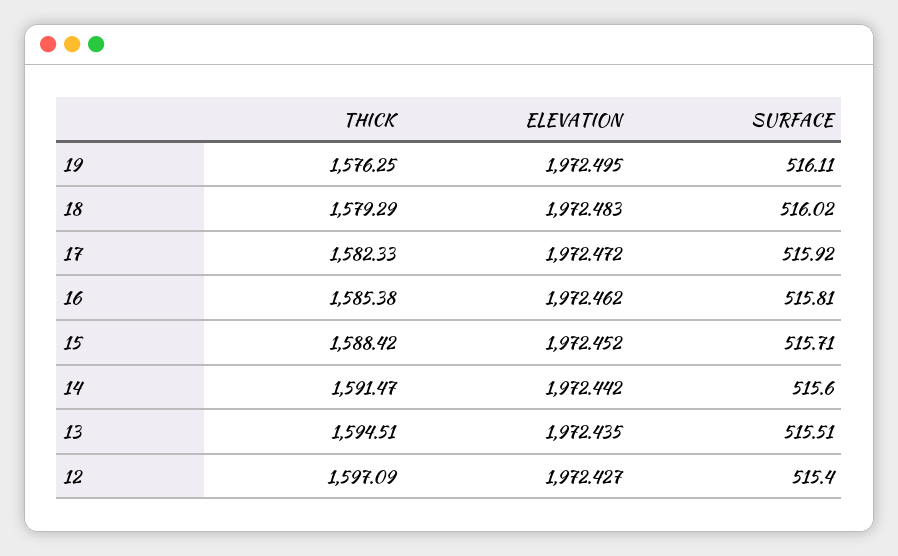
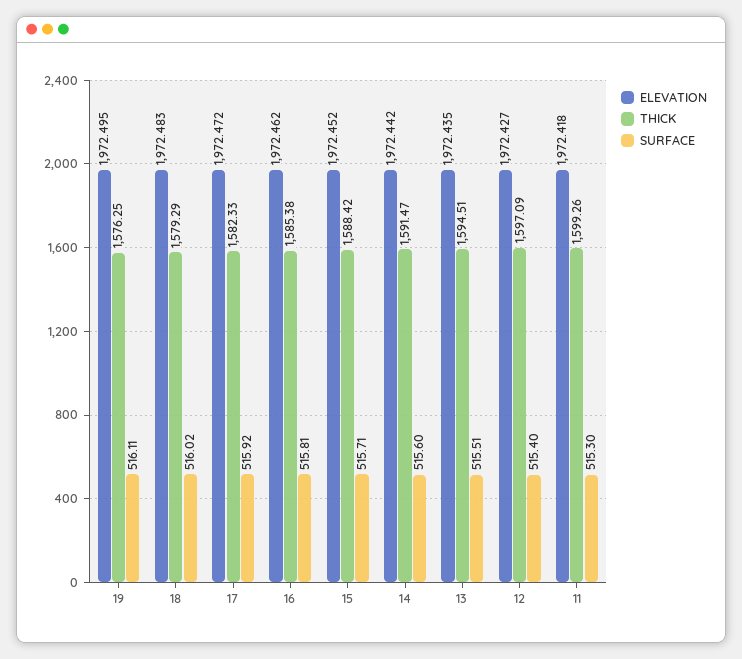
ELEVATION, 11: none -> 1972.418
THICK, 11: none -> 1599.26
SURFACE, 11: none -> 515.3

